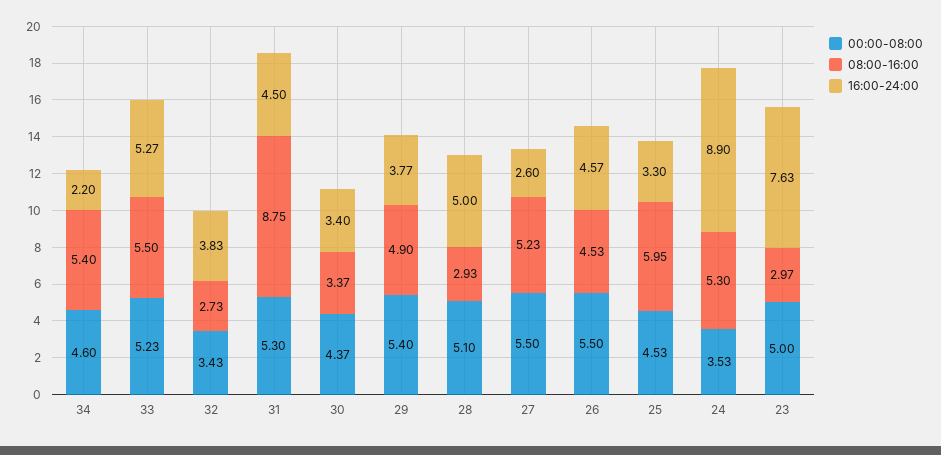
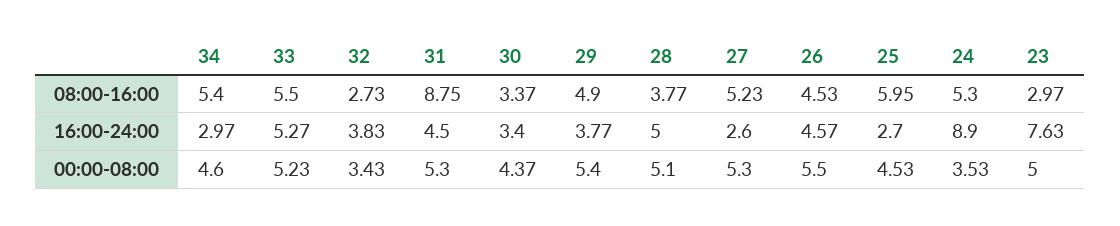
16:00-24:00, 34: 2.2 -> 2.97
08:00-16:00, 28: 2.93 -> 3.77
00:00-08:00, 27: 5.5 -> 5.3
16:00-24:00, 25: 3.3 -> 2.7

